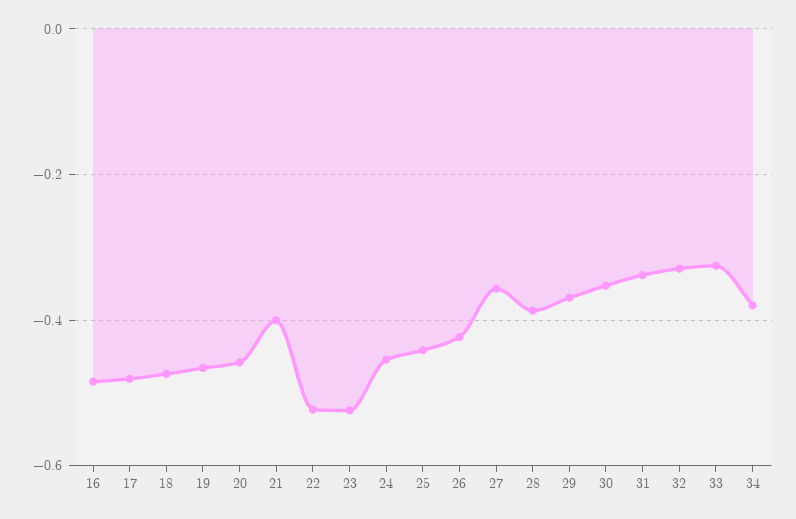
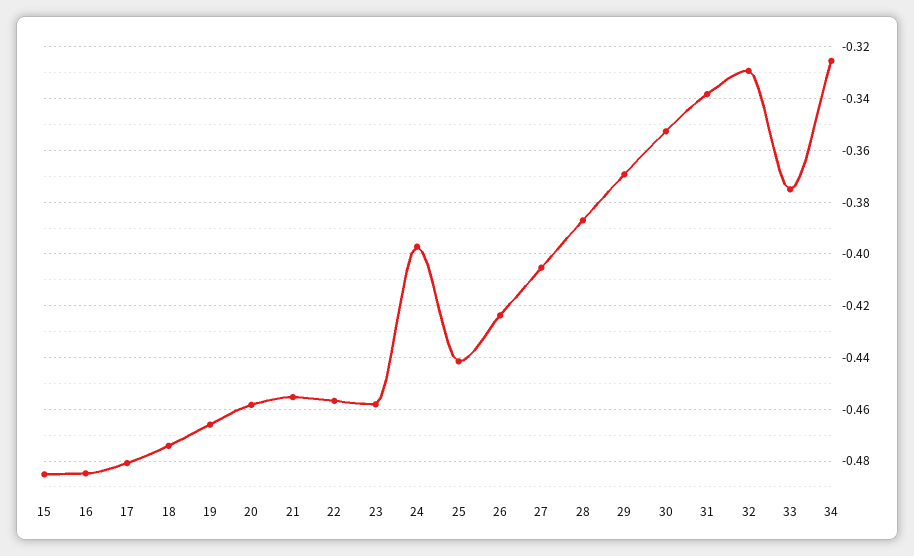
21: -0.4 -> -0.455
22: -0.52 -> -0.4575
23: -0.52 -> -0.4575
24: -0.46 -> -0.3975
27: -0.36 -> -0.405
33: -0.32 -> -0.375
34: -0.38 -> -0.325
15: none -> -0.485

